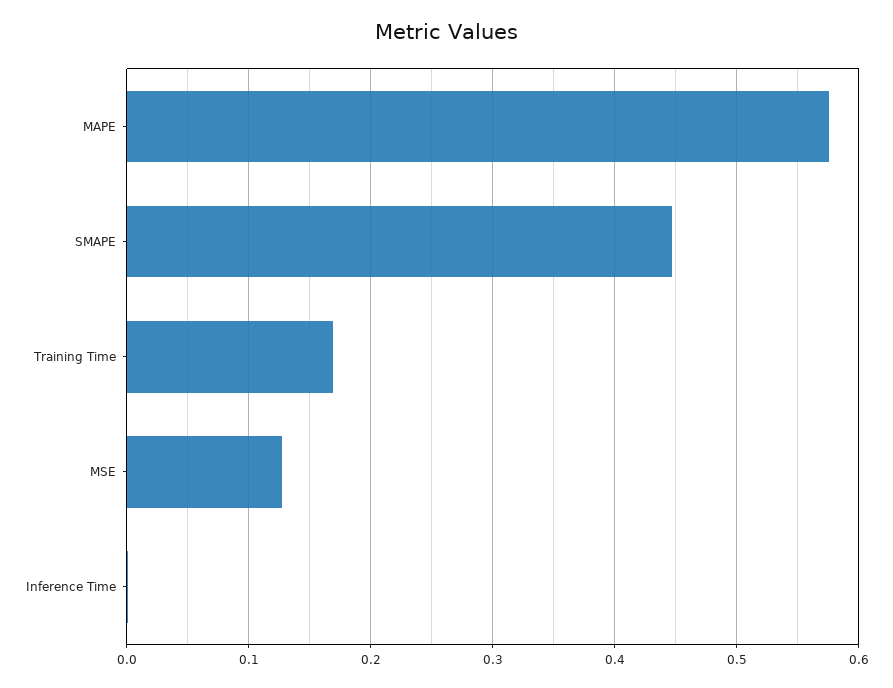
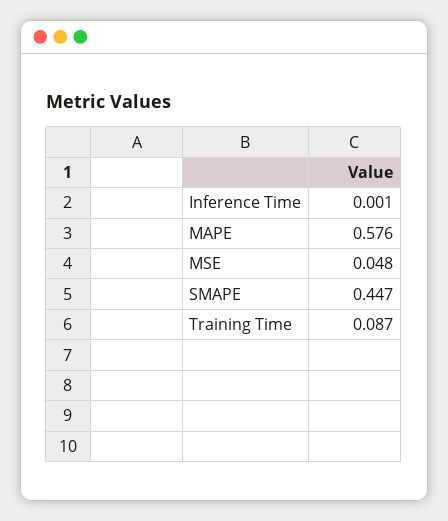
Training Time: 0.17 -> 0.087
MSE: 0.13 -> 0.048

